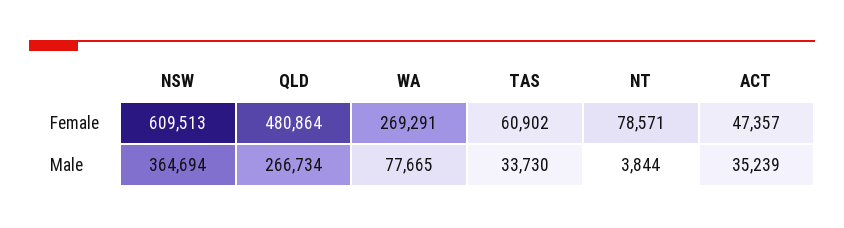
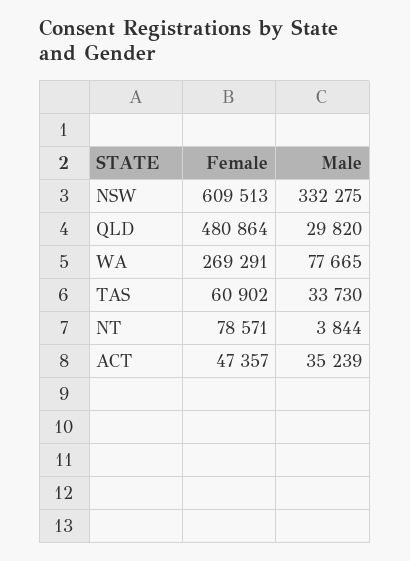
NSW, Male: 364694 -> 332275
QLD, Male: 266734 -> 29820

